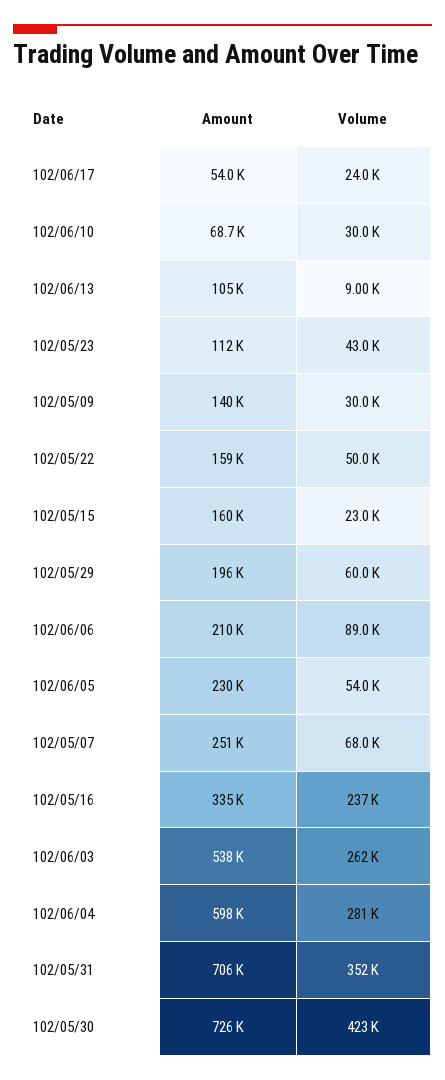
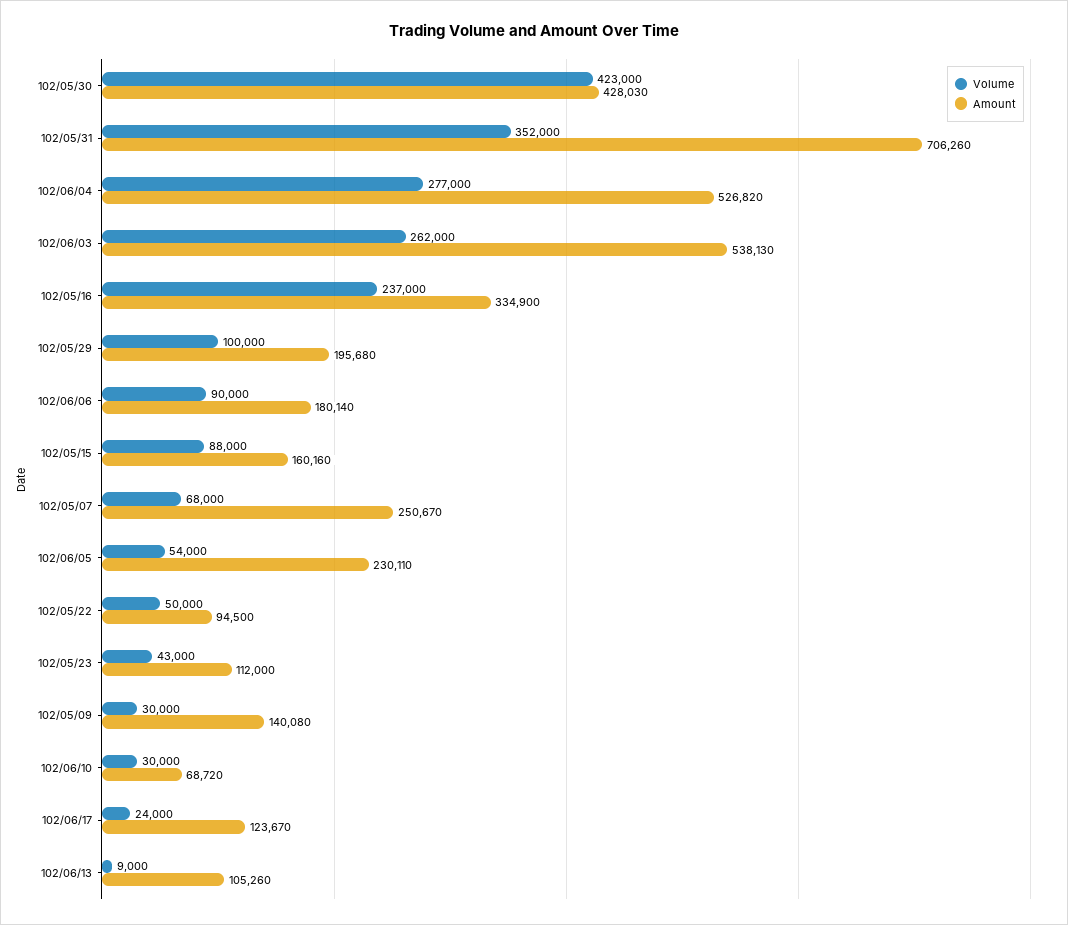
Amount, 102/06/17: 54000 -> 123670
Amount, 102/05/22: 159000 -> 94500
Volume, 102/05/15: 23000 -> 88000
Volume, 102/05/29: 60000 -> 100000
Amount, 102/06/06: 210000 -> 180140
Volume, 102/06/06: 89000 -> 90000
Amount, 102/06/04: 598000 -> 526820
Volume, 102/06/04: 281000 -> 277000
Amount, 102/05/30: 726000 -> 428030

